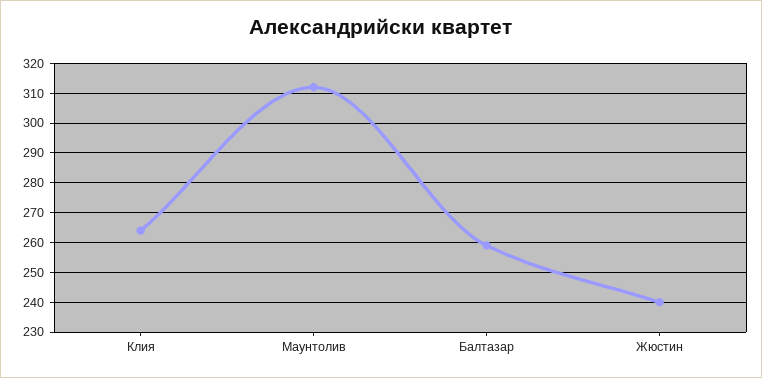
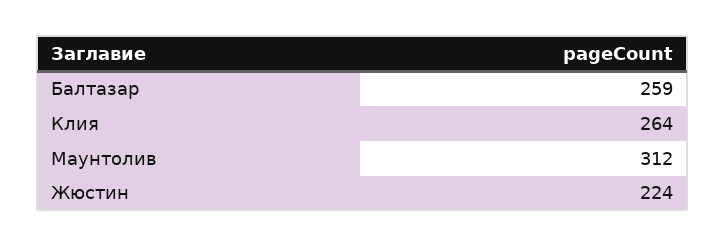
Жюстин: 240 -> 224

